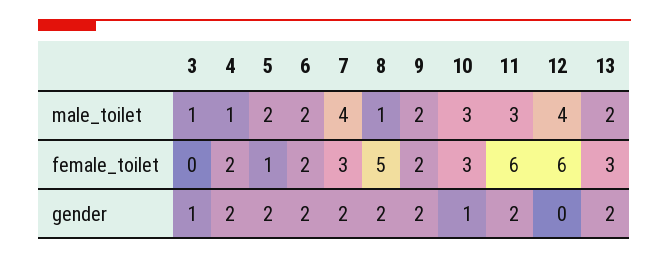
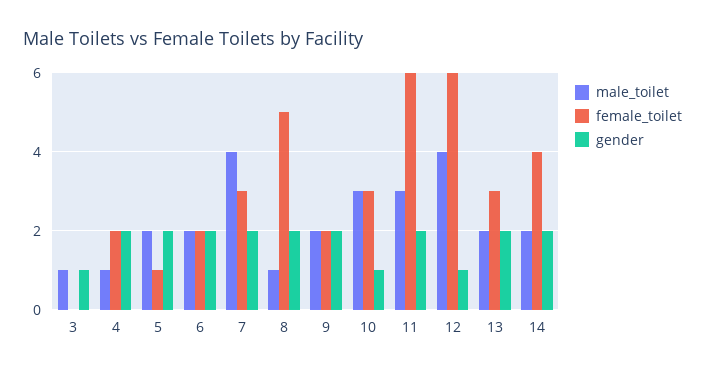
gender, 12: 0 -> 1
male_toilet, 14: none -> 2
female_toilet, 14: none -> 4
gender, 14: none -> 2

